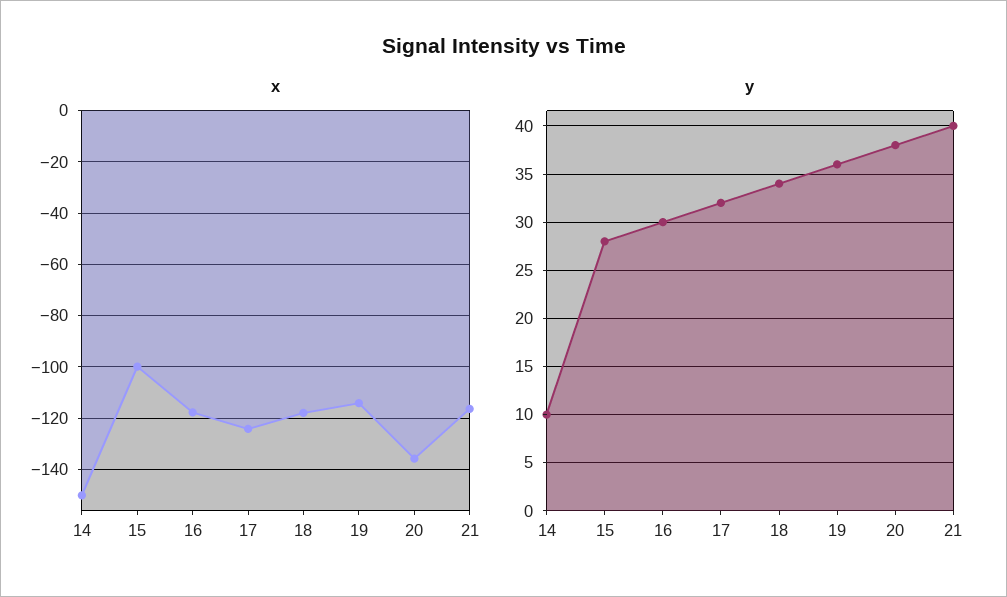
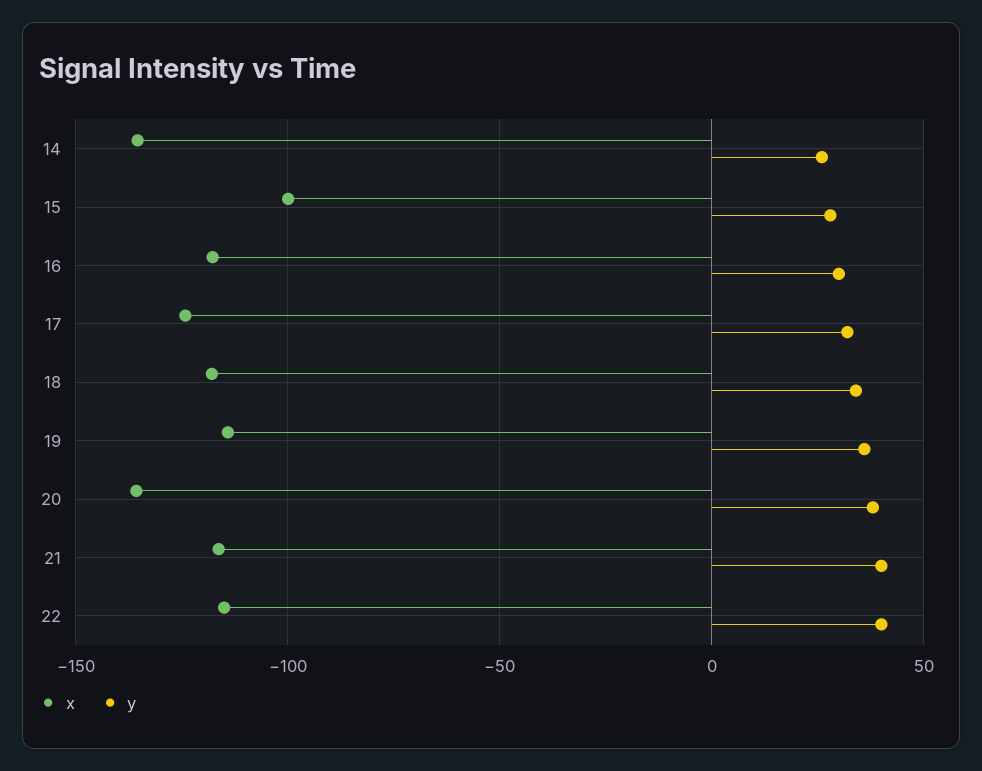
x, 14: -150 -> -135
y, 14: 10 -> 25
x, 22: none -> -115
y, 22: none -> 40

